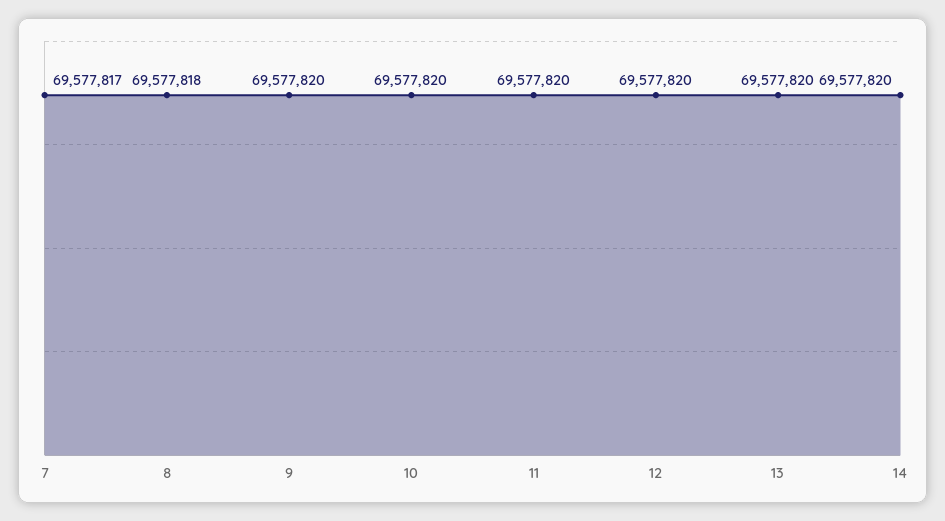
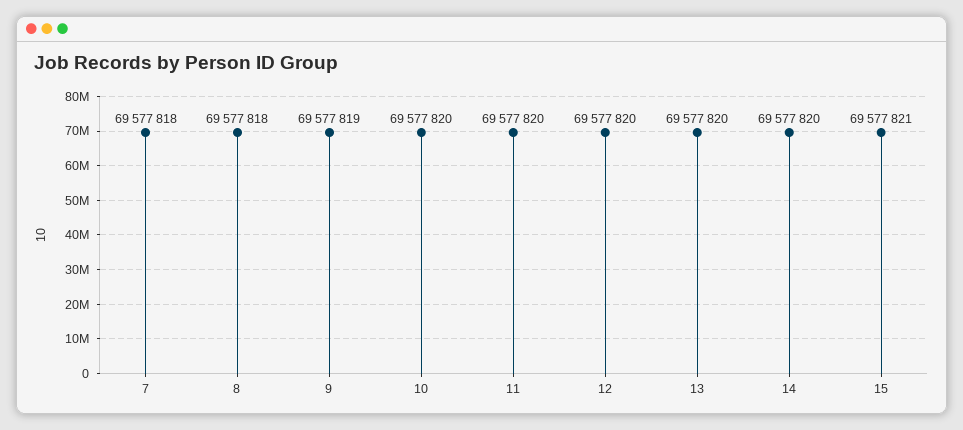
7: 69577817 -> 69577818
9: 69577820 -> 69577819
15: none -> 69577821

